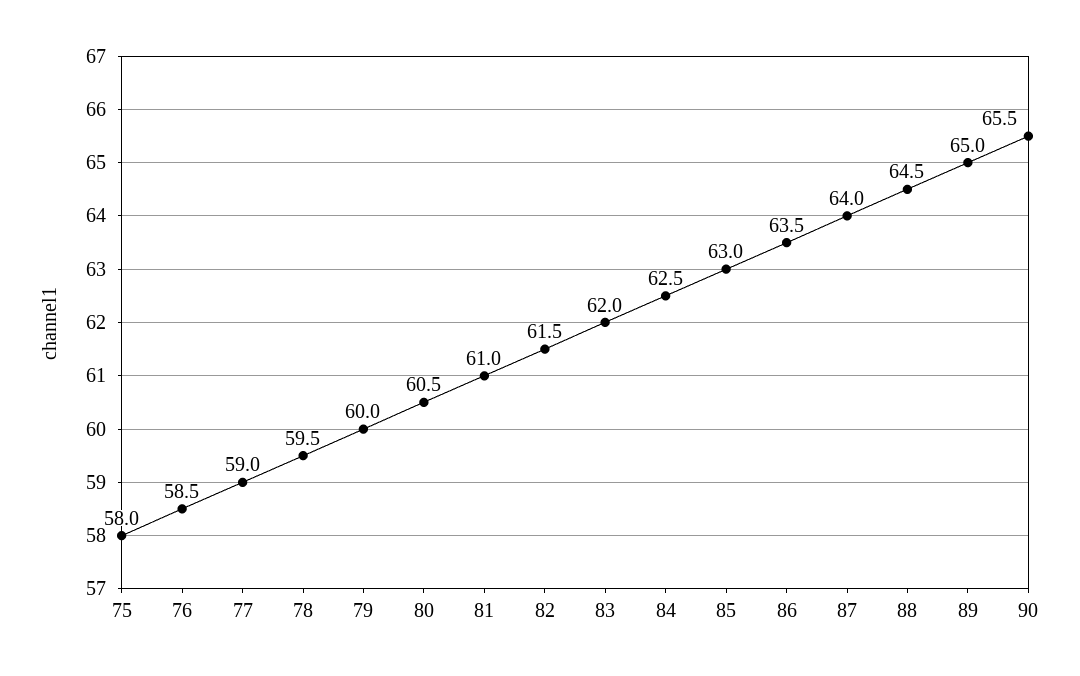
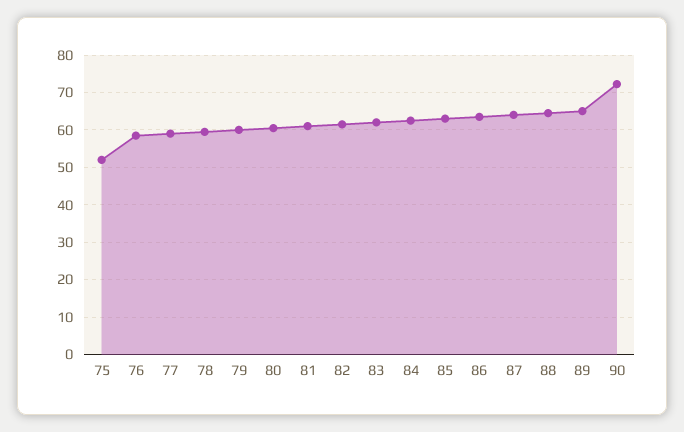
75: 58 -> 52
90: 65.5 -> 72

